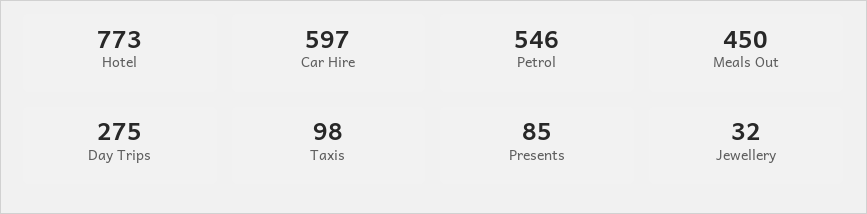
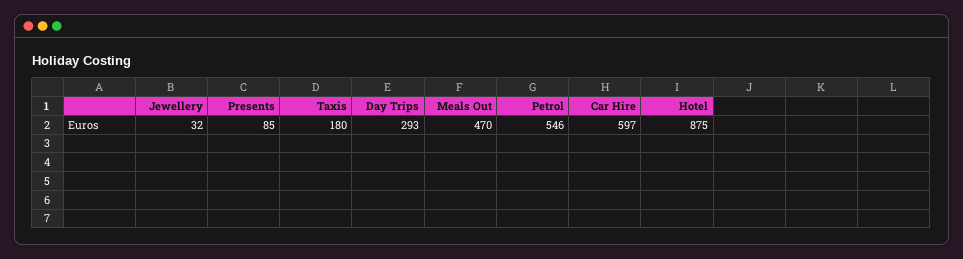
Hotel: 773 -> 875
Meals Out: 450 -> 470
Day Trips: 275 -> 293
Taxis: 98 -> 180

